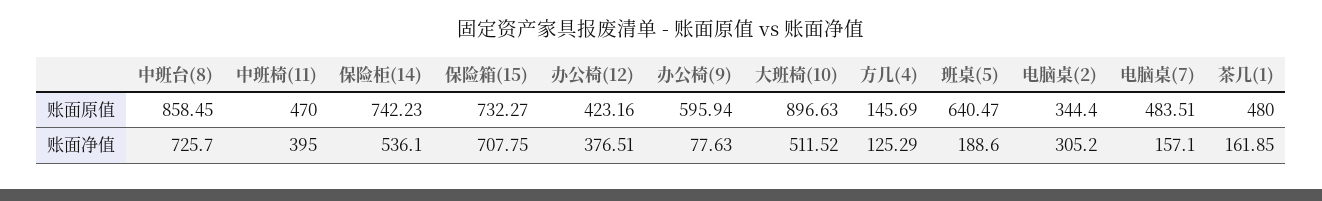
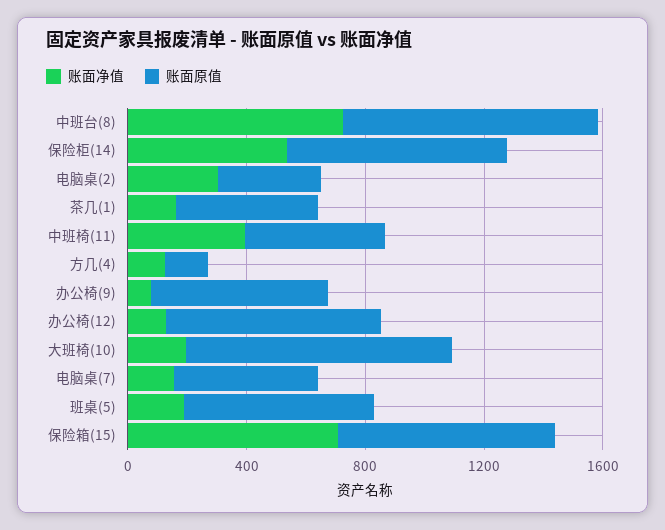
账面原值, 办公椅(12): 423.16 -> 700
账面净值, 办公椅(12): 376.51 -> 100
账面净值, 大班椅(10): 511.52 -> 200

